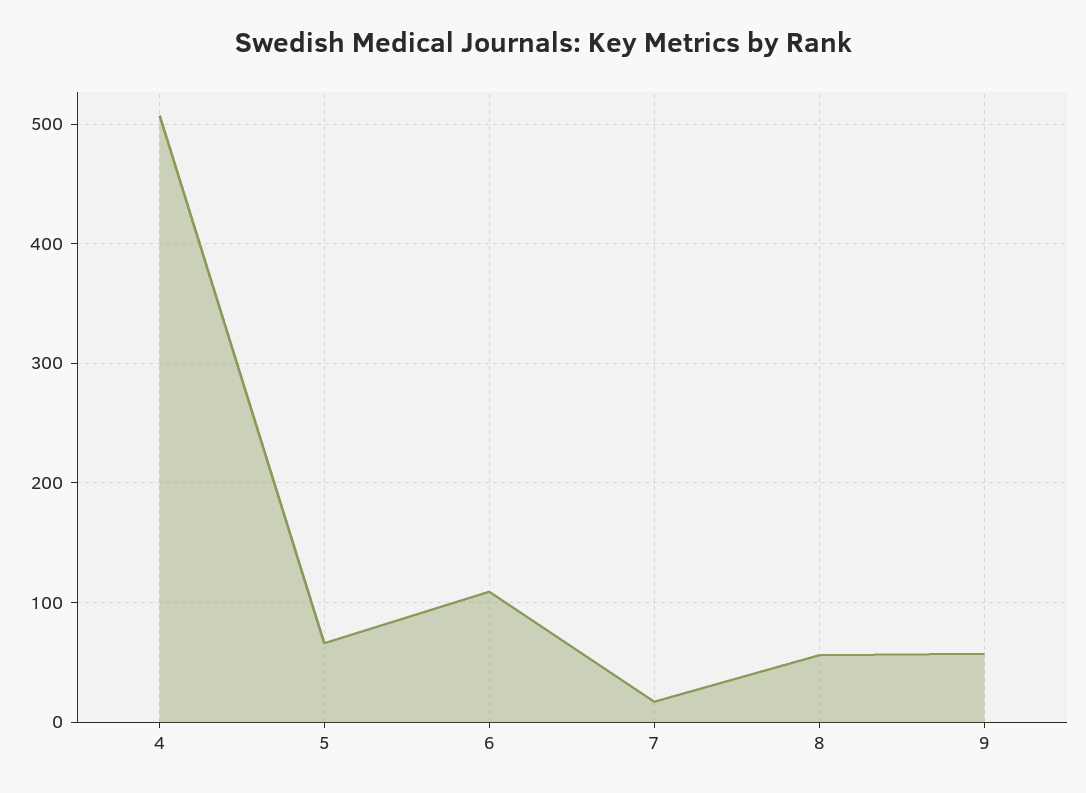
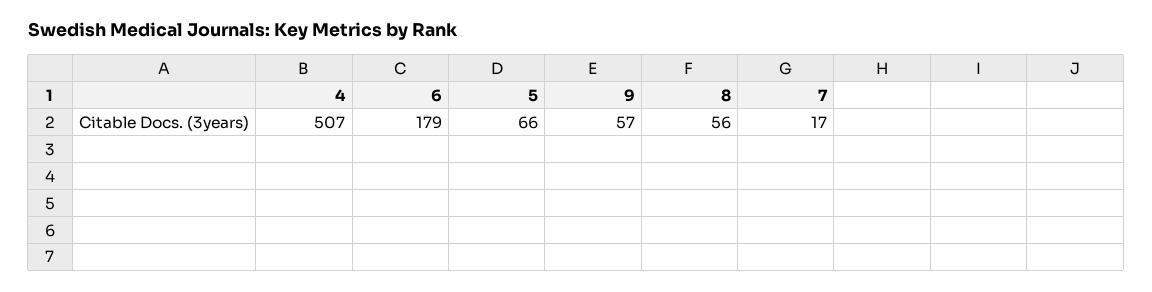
6: 110 -> 179

